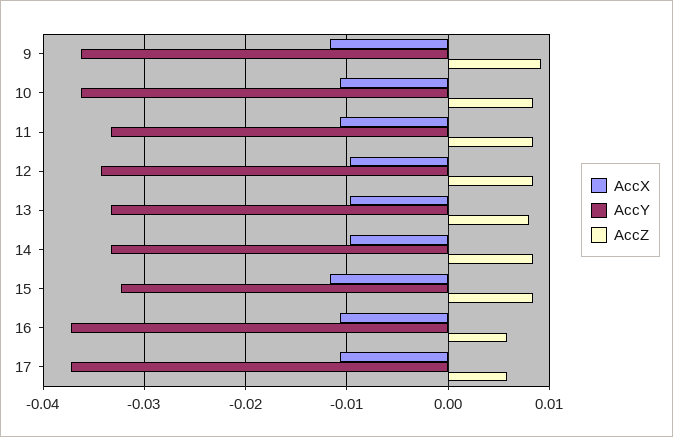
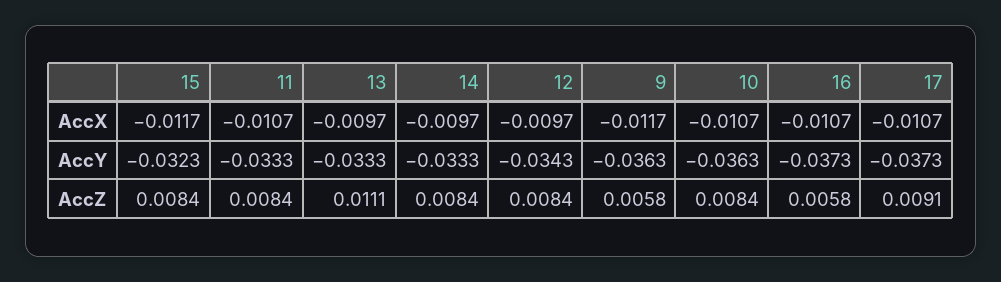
AccZ, 9: 0.009 -> 0.0058
AccZ, 13: 0.008 -> 0.0111
AccZ, 17: 0.006 -> 0.0091

